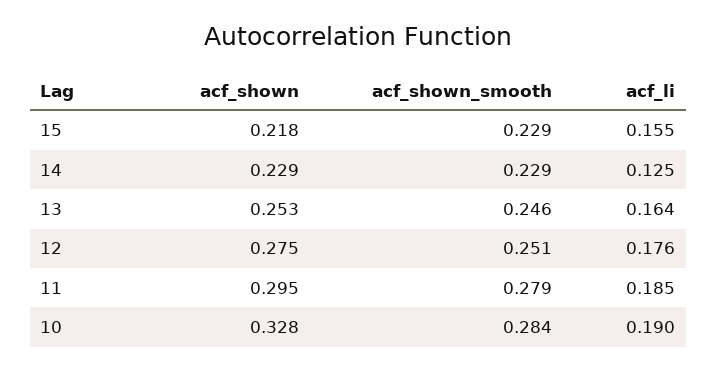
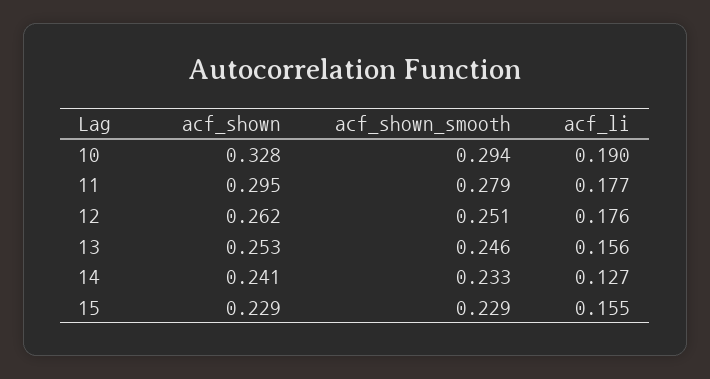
acf_shown, 15: 0.218 -> 0.229
acf_shown, 14: 0.229 -> 0.241
acf_shown_smooth, 14: 0.229 -> 0.233
acf_li, 14: 0.125 -> 0.127
acf_li, 13: 0.164 -> 0.156
acf_shown, 12: 0.275 -> 0.262
acf_li, 11: 0.185 -> 0.177
acf_shown_smooth, 10: 0.284 -> 0.294

